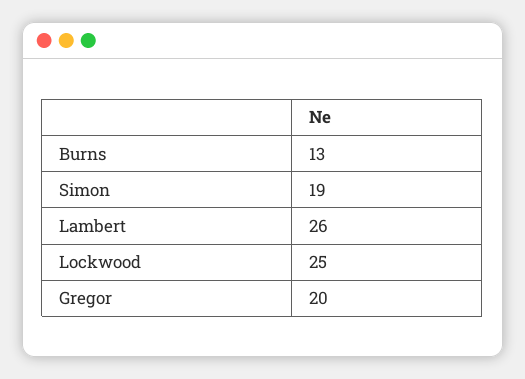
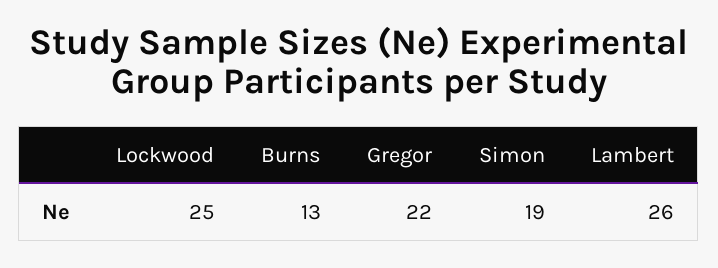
Gregor: 20 -> 22

